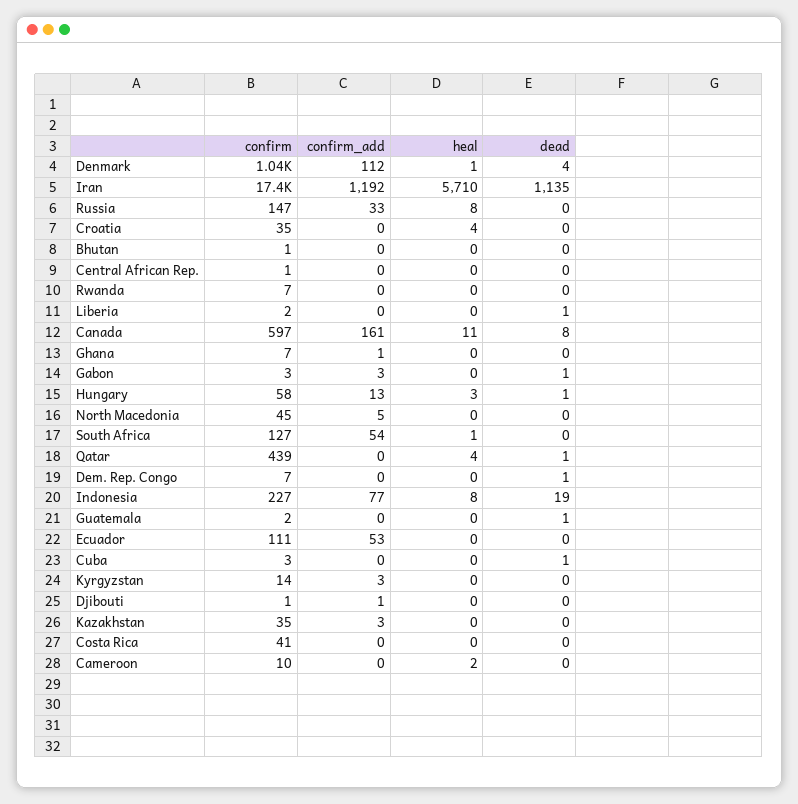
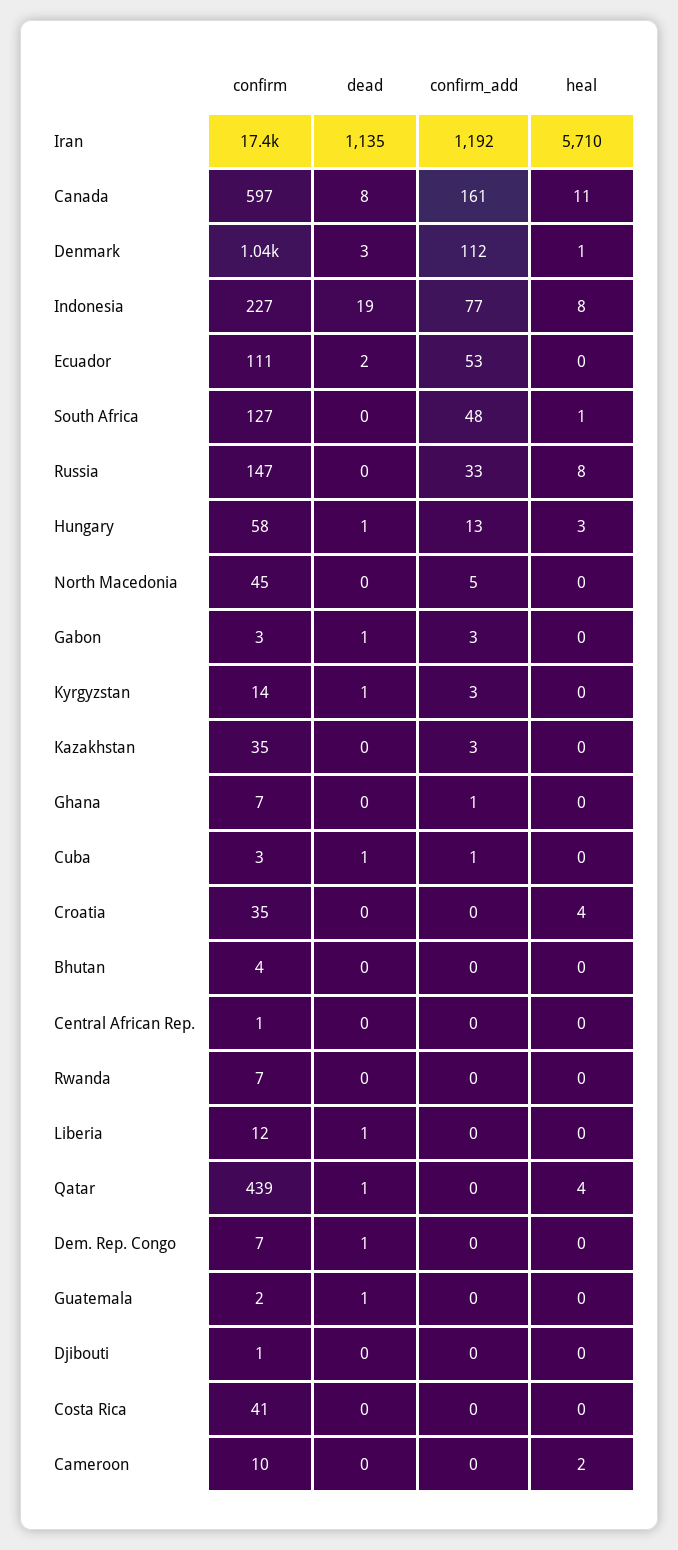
dead, Denmark: 4 -> 3
confirm, Bhutan: 1 -> 4
confirm, Liberia: 2 -> 12
confirm_add, South Africa: 54 -> 48
dead, Ecuador: 0 -> 2
confirm_add, Cuba: 0 -> 1
dead, Kyrgyzstan: 0 -> 1
confirm_add, Djibouti: 1 -> 0

